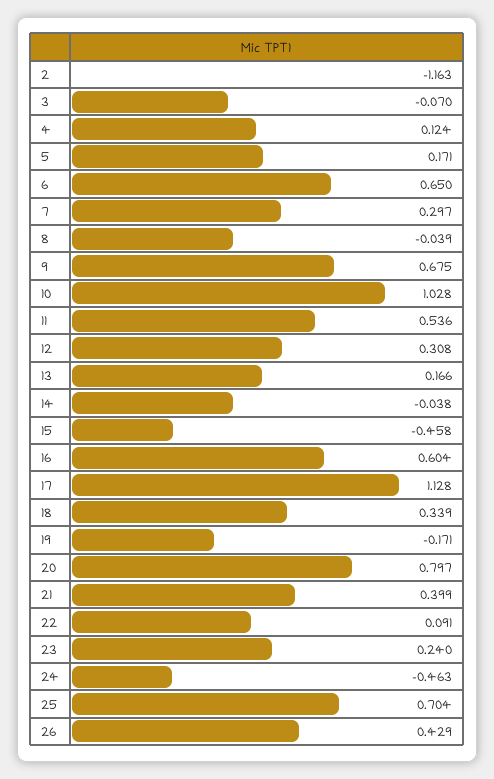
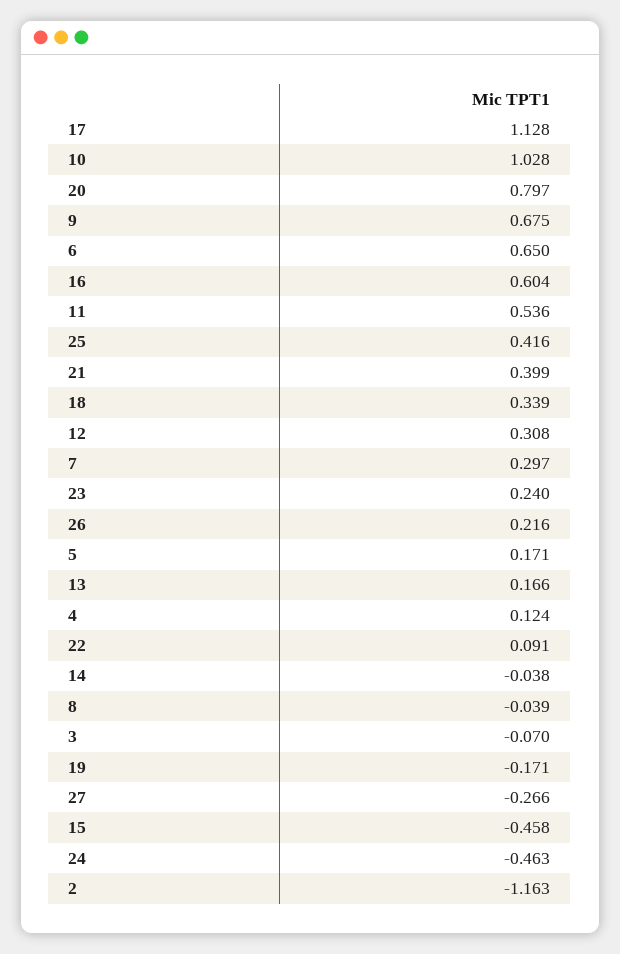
25: 0.704 -> 0.416
26: 0.429 -> 0.216
27: none -> -0.266

